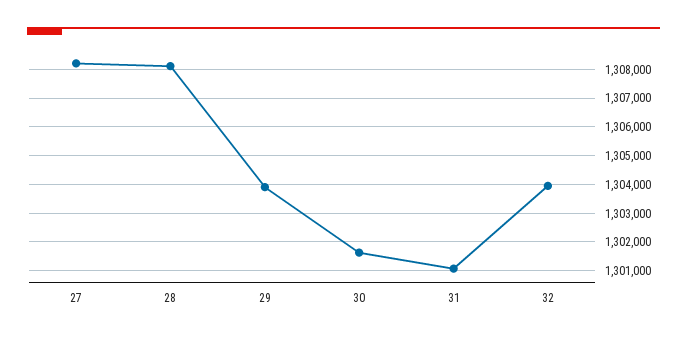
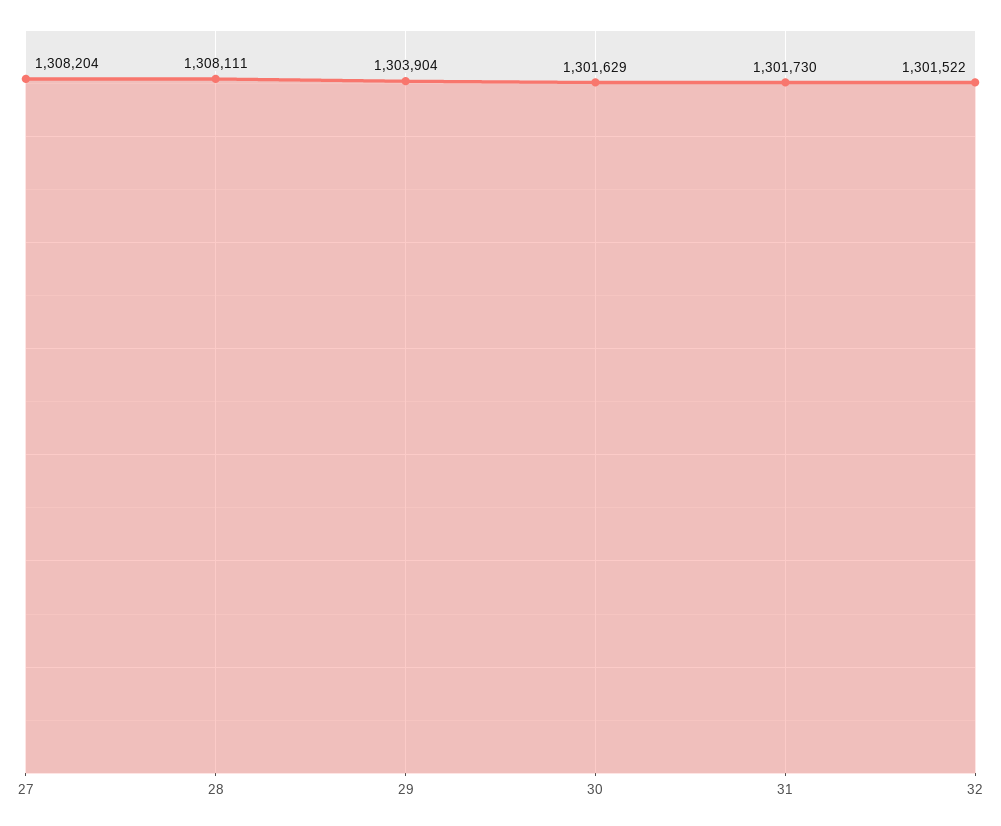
31: 1301000 -> 1301730
32: 1304000 -> 1301522

